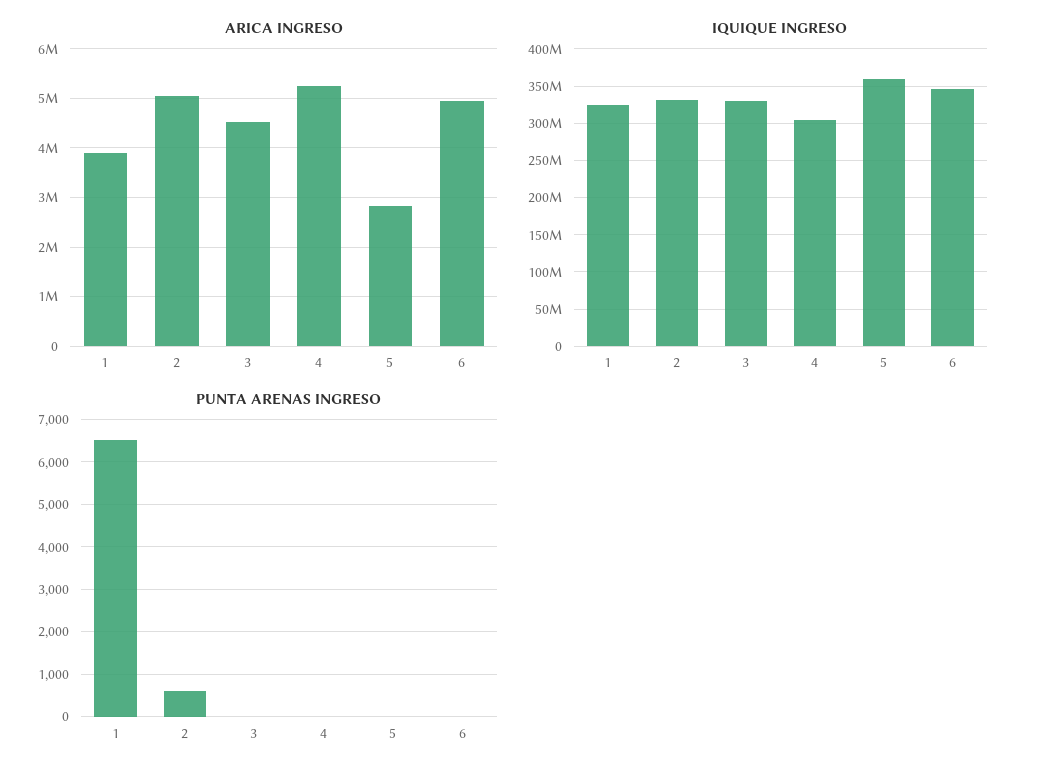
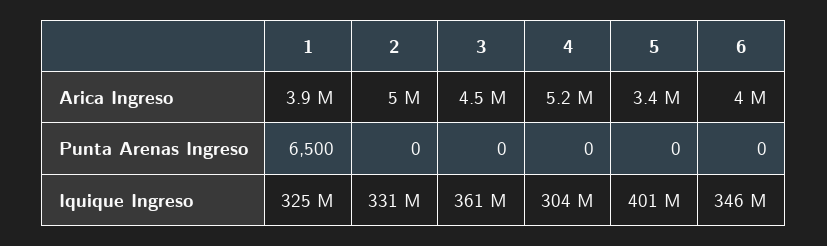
ARICA INGRESO, 5: 2800000 -> 3400000
ARICA INGRESO, 6: 5000000 -> 4000000
IQUIQUE INGRESO, 3: 330000000 -> 361000000
IQUIQUE INGRESO, 5: 360000000 -> 401000000
PUNTA ARENAS INGRESO, 2: 600 -> 0

